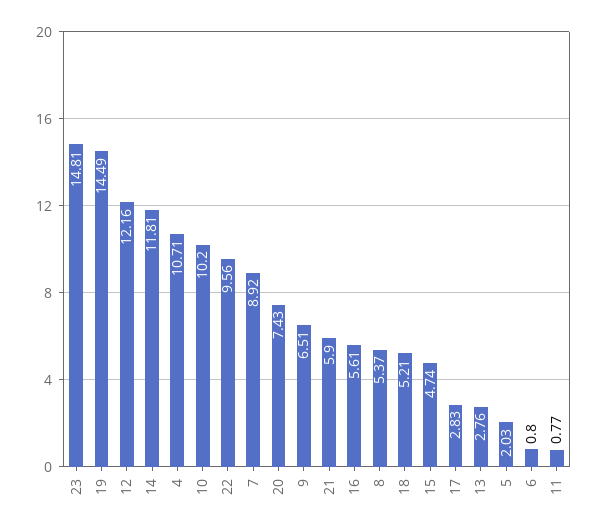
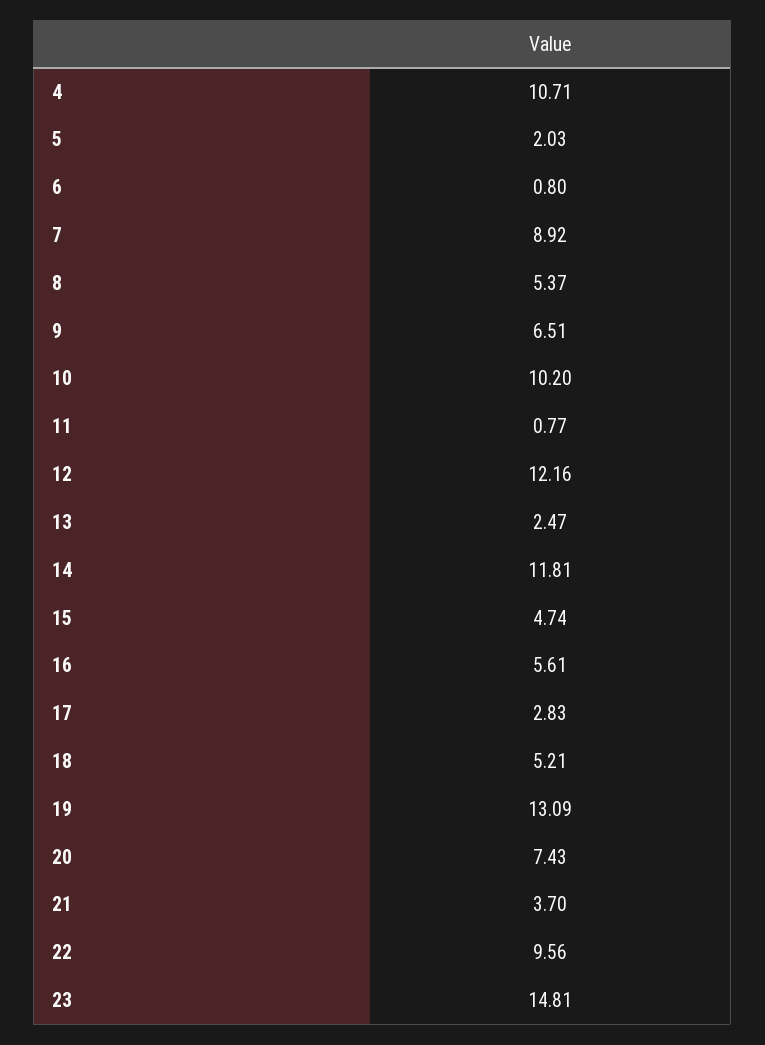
19: 14.49 -> 13.09
21: 5.9 -> 3.7
13: 2.76 -> 2.47

